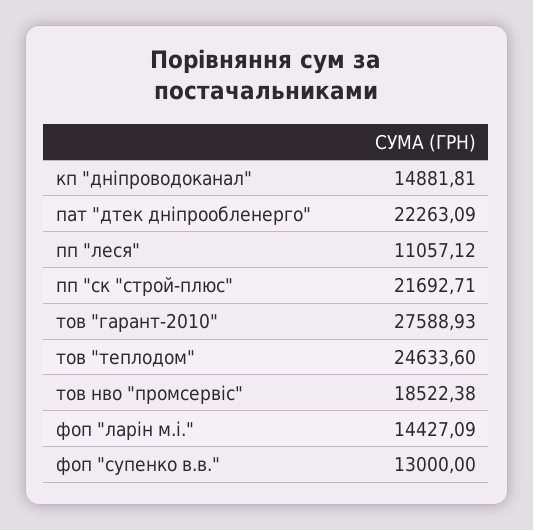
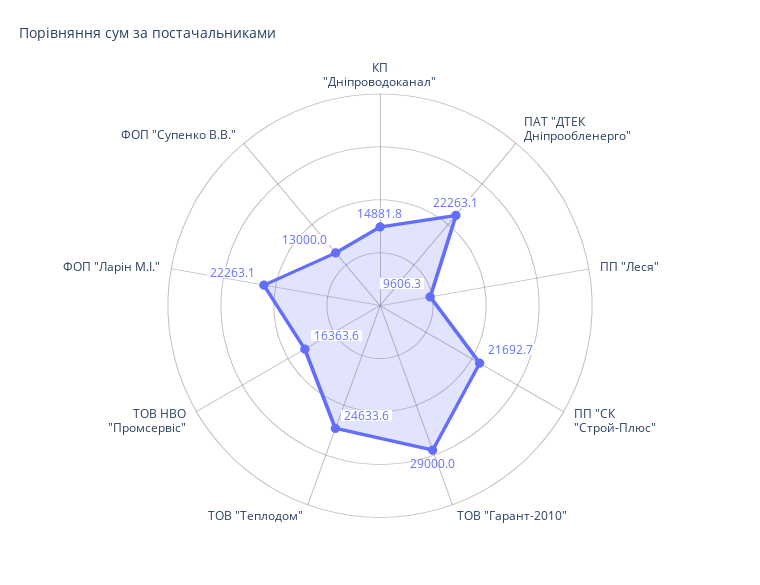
пп "леся": 11057.12 -> 9606.3
тов "гарант-2010": 27588.93 -> 29000
тов нво "промсервіс": 18522.38 -> 16363.6
фоп "ларін м.і.": 14427.09 -> 22263.1

